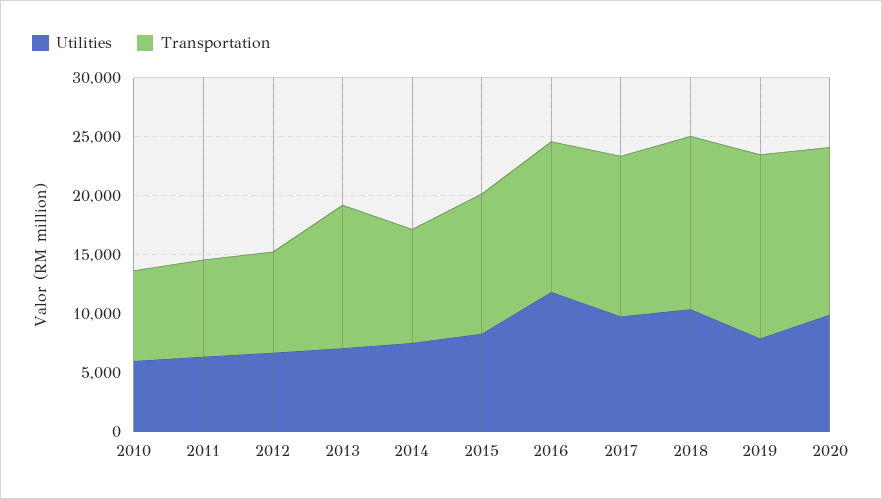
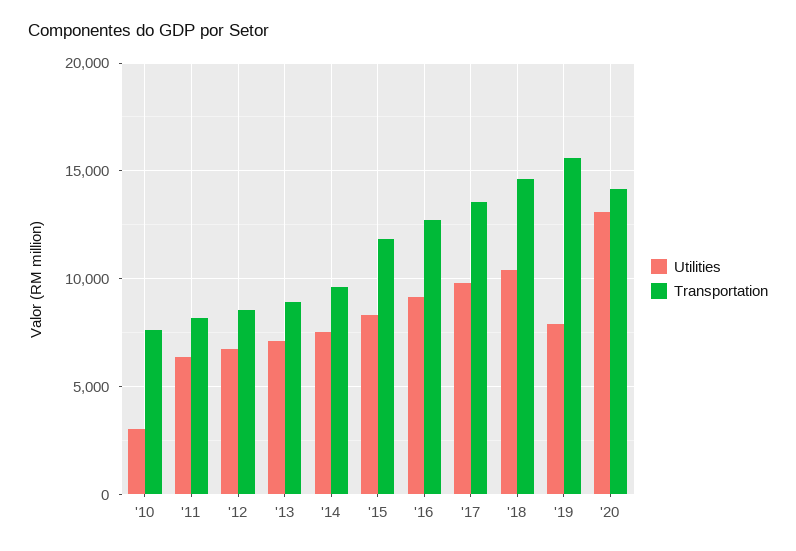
Utilities, 2010: 6000 -> 3000
Transportation, 2013: 12000 -> 9000
Utilities, 2016: 12000 -> 9000
Utilities, 2020: 10000 -> 13000

